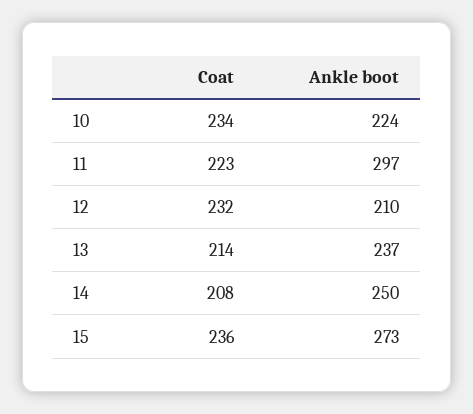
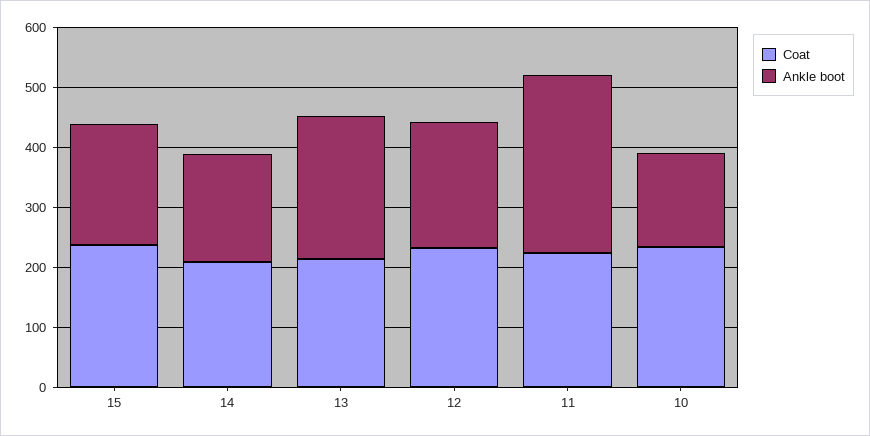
Ankle boot, 10: 224 -> 160
Ankle boot, 14: 250 -> 180
Ankle boot, 15: 273 -> 200

